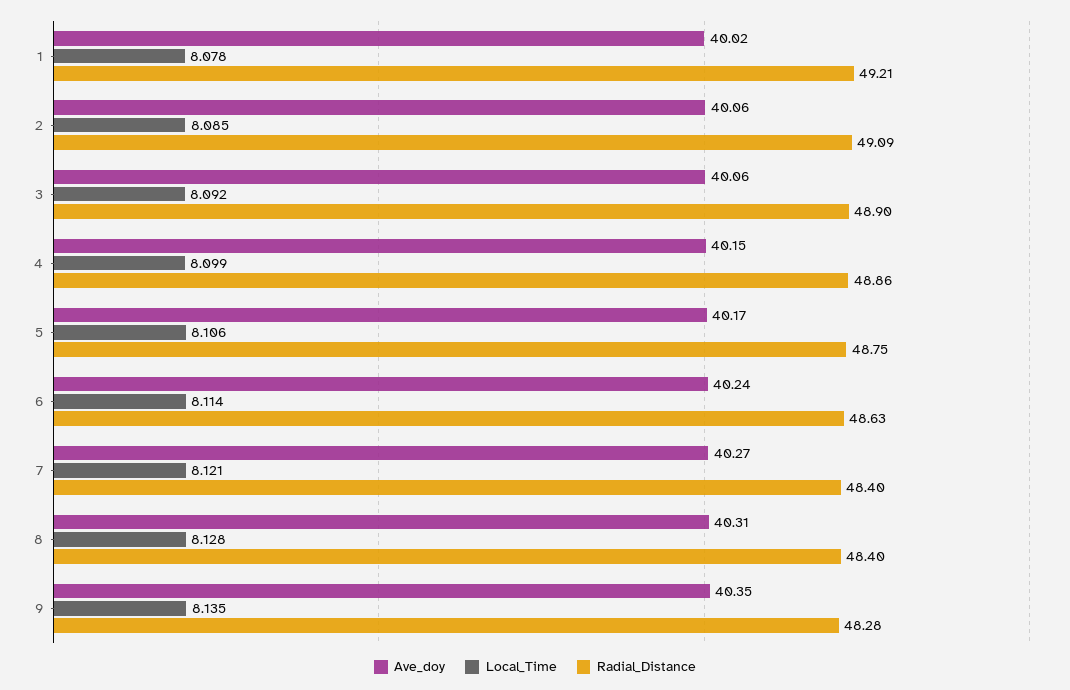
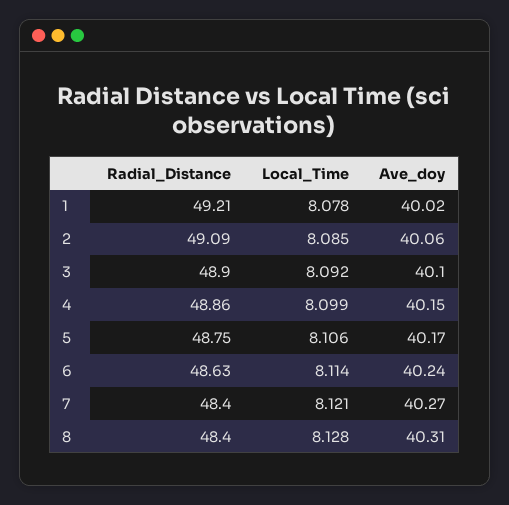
Ave_doy, 3: 40.06 -> 40.1
Ave_doy, 9: 40.35 -> none
Local_Time, 9: 8.135 -> none
Radial_Distance, 9: 48.28 -> none

